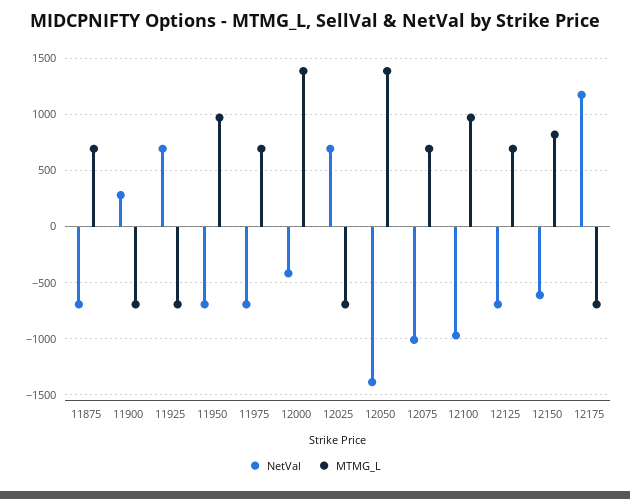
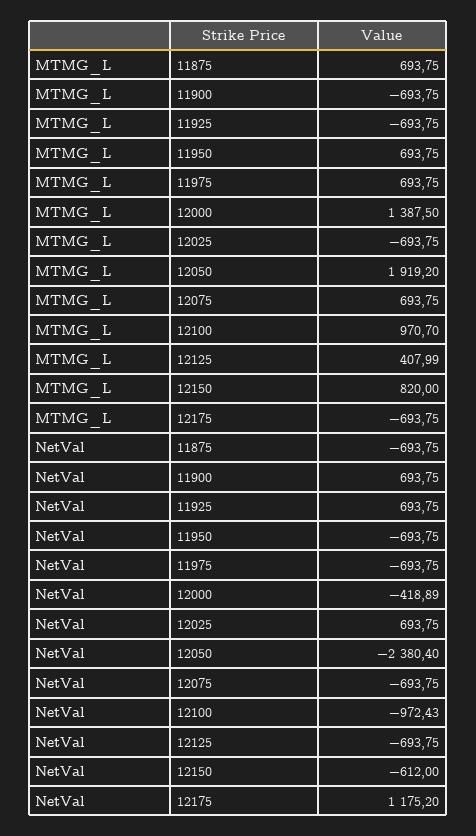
NetVal, 11900: 300 -> 693.75
MTMG_L, 11950: 1000 -> 693.75
NetVal, 12050: -1400 -> -2380.4
MTMG_L, 12050: 1400 -> 1919.2
NetVal, 12075: -1000 -> -693.75
MTMG_L, 12125: 700 -> 407.99

